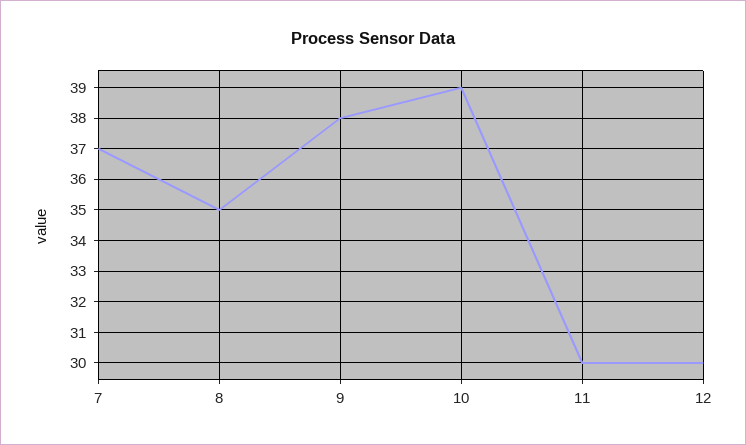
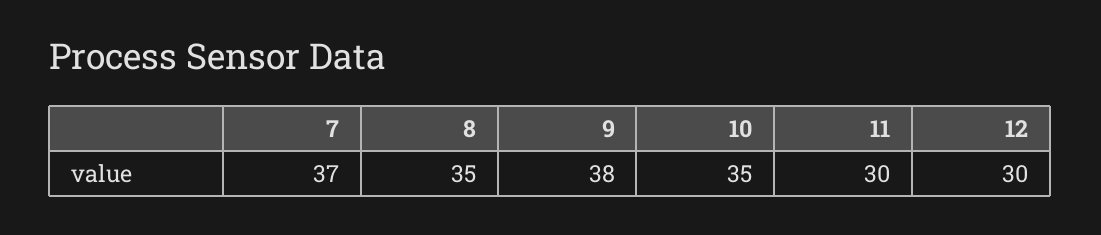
10: 39 -> 35

